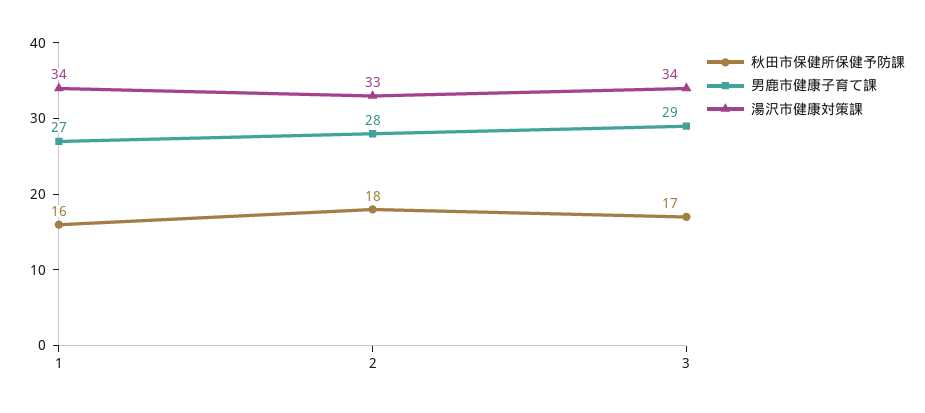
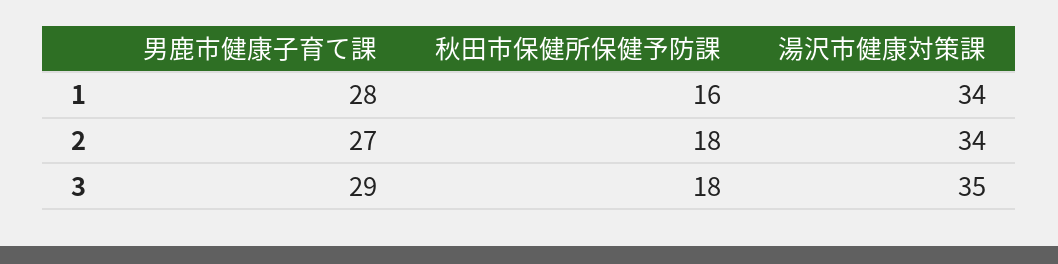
男鹿市健康子育て課, 1: 27 -> 28
男鹿市健康子育て課, 2: 28 -> 27
湯沢市健康対策課, 2: 33 -> 34
秋田市保健所保健予防課, 3: 17 -> 18
湯沢市健康対策課, 3: 34 -> 35

